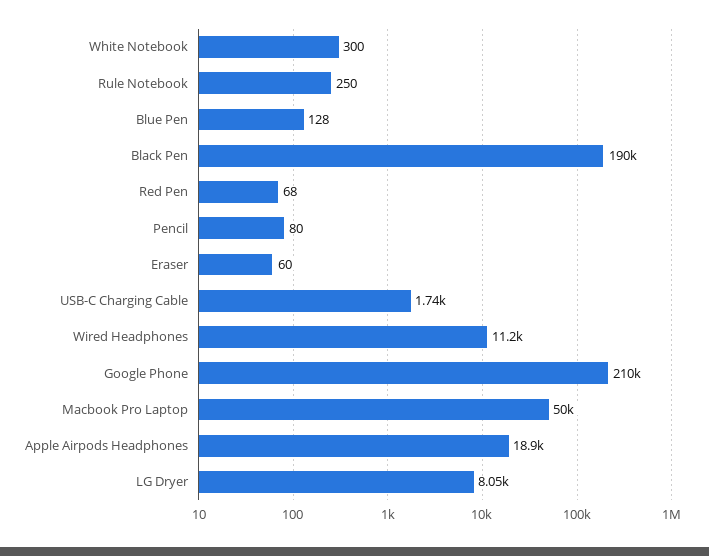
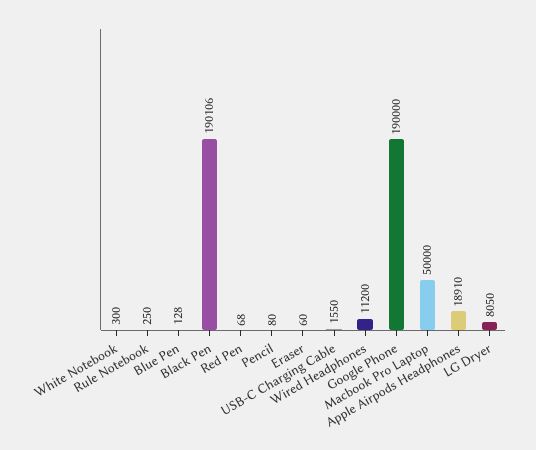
USB-C Charging Cable: 1740 -> 1550
Google Phone: 210000 -> 190000

